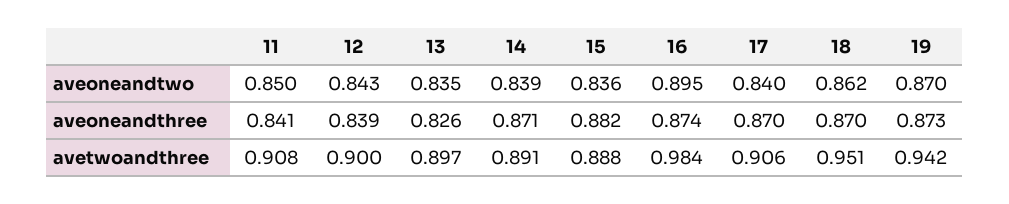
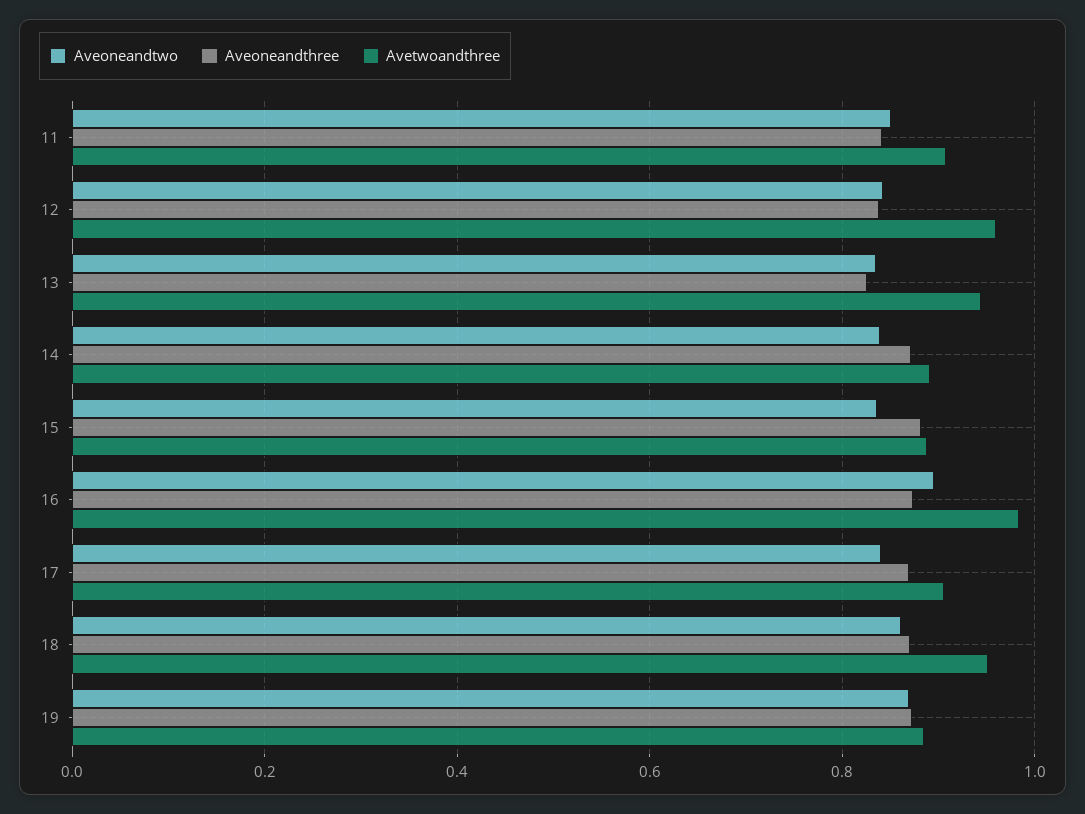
avetwoandthree, 12: 0.9 -> 0.96
avetwoandthree, 13: 0.897 -> 0.94
avetwoandthree, 19: 0.942 -> 0.88

